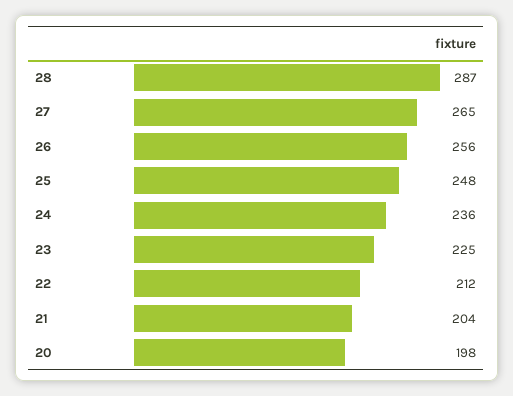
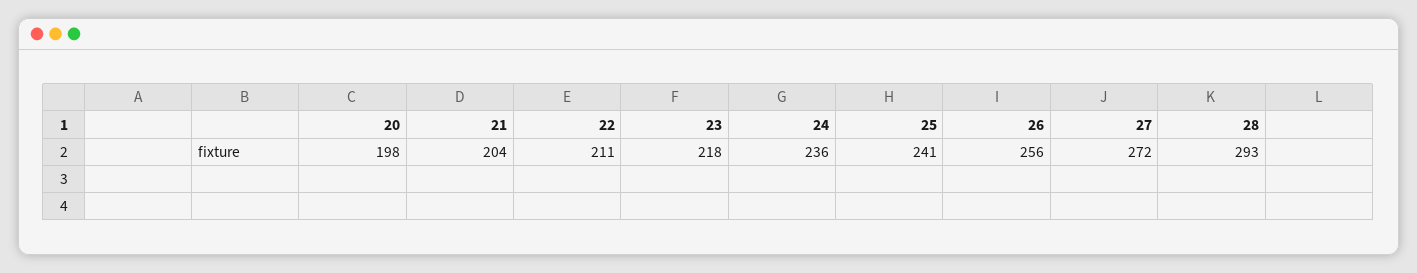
28: 287 -> 293
27: 265 -> 272
25: 248 -> 241
23: 225 -> 218
22: 212 -> 211

